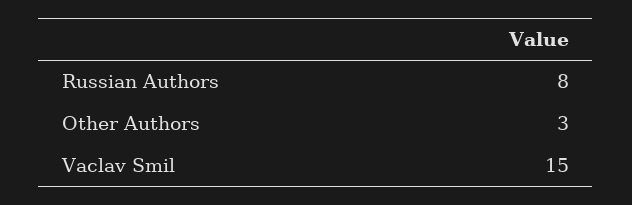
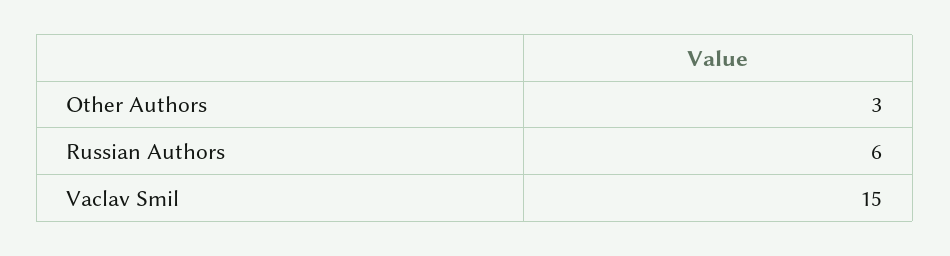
Russian Authors: 8 -> 6

